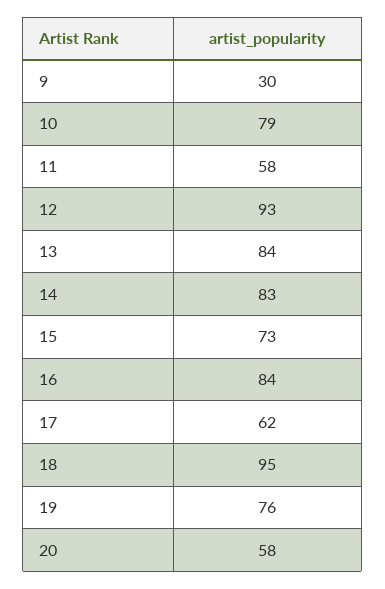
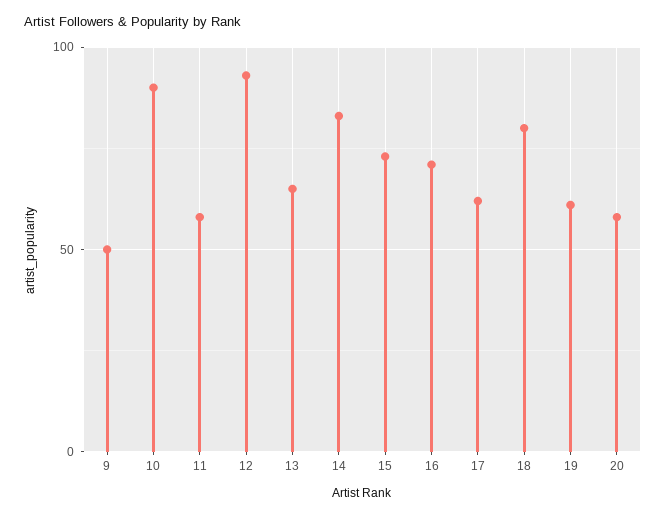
9: 30 -> 50
10: 79 -> 90
13: 84 -> 65
16: 84 -> 70
18: 95 -> 80
19: 76 -> 60

